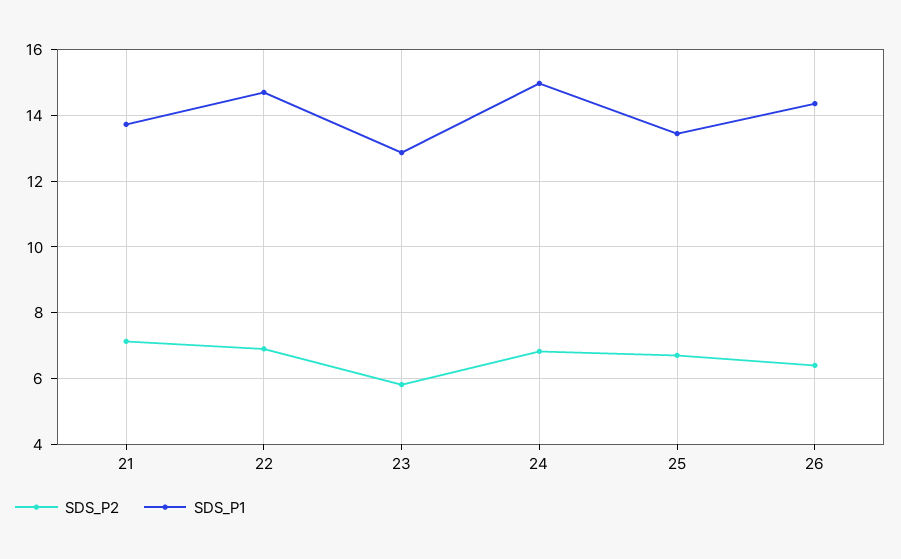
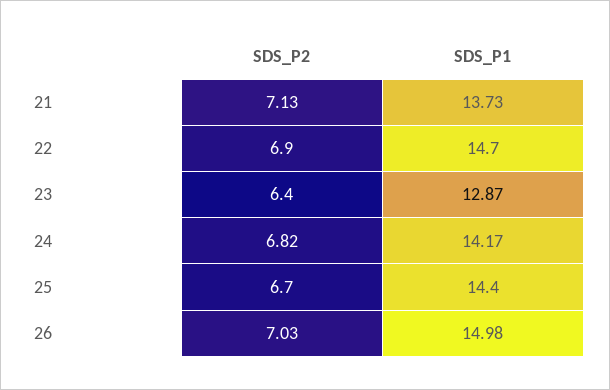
SDS_P2, 23: 5.8 -> 6.4
SDS_P1, 24: 15 -> 14.17
SDS_P1, 25: 13.4 -> 14.4
SDS_P2, 26: 6.4 -> 7.03
SDS_P1, 26: 14.4 -> 14.98

